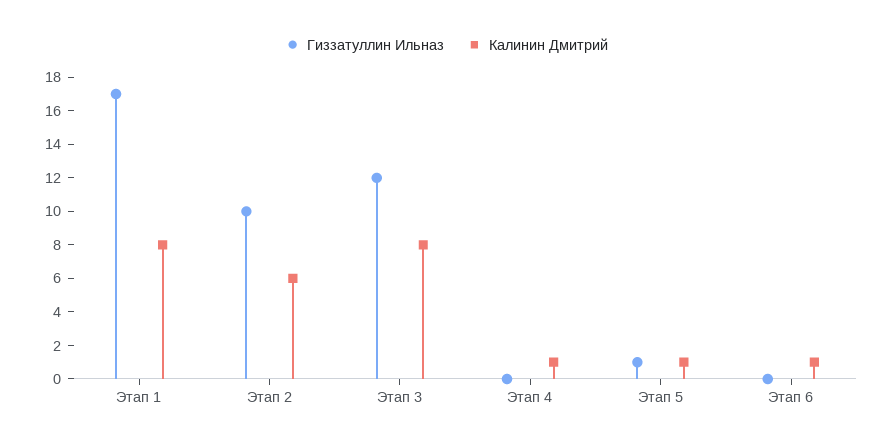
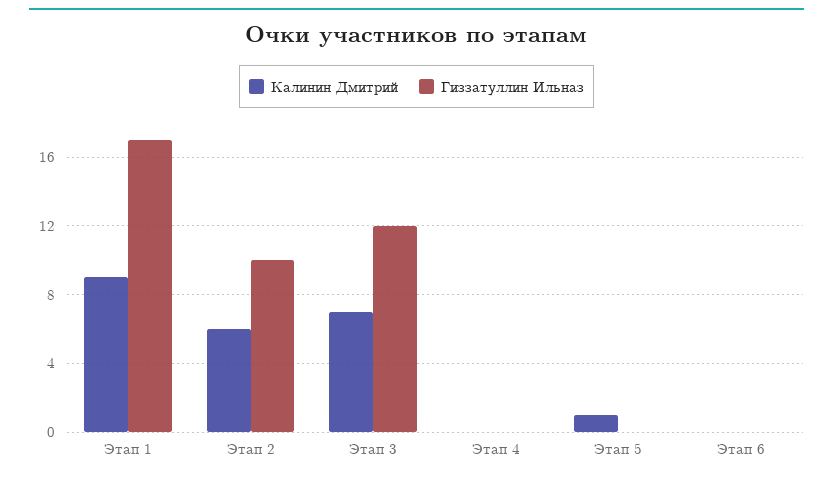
Калинин Дмитрий, Этап 1: 8 -> 9
Калинин Дмитрий, Этап 3: 8 -> 7
Калинин Дмитрий, Этап 4: 1 -> 0
Гиззатуллин Ильназ, Этап 5: 1 -> 0
Калинин Дмитрий, Этап 6: 1 -> 0

